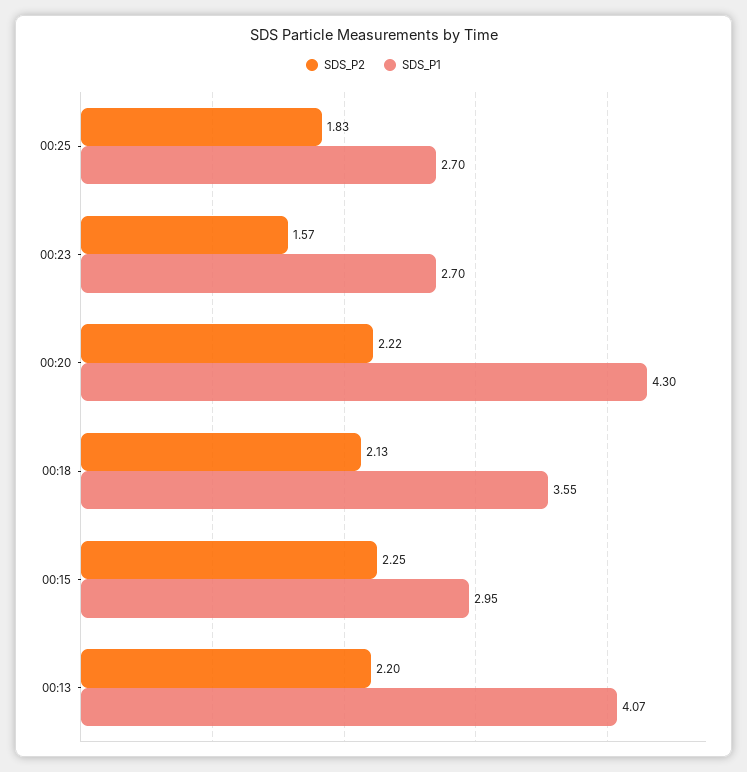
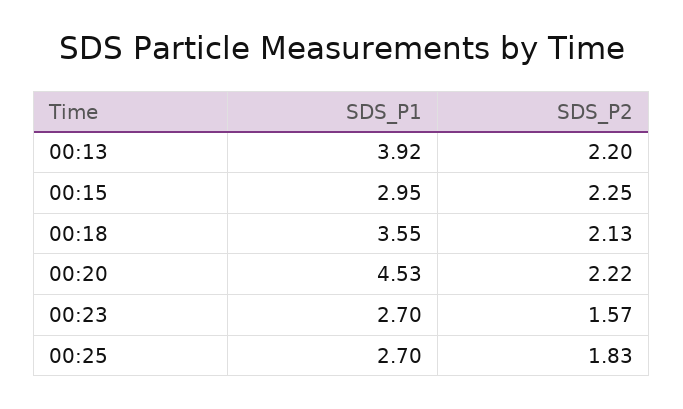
SDS_P1, 00:20: 4.3 -> 4.53
SDS_P1, 00:13: 4.07 -> 3.92

